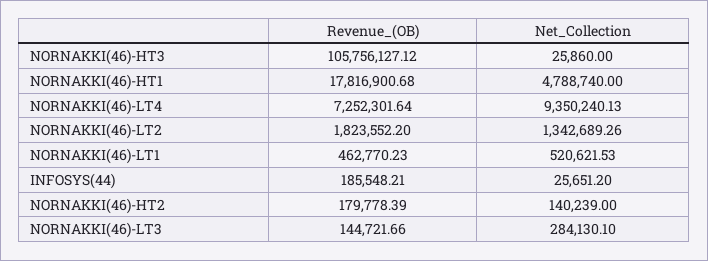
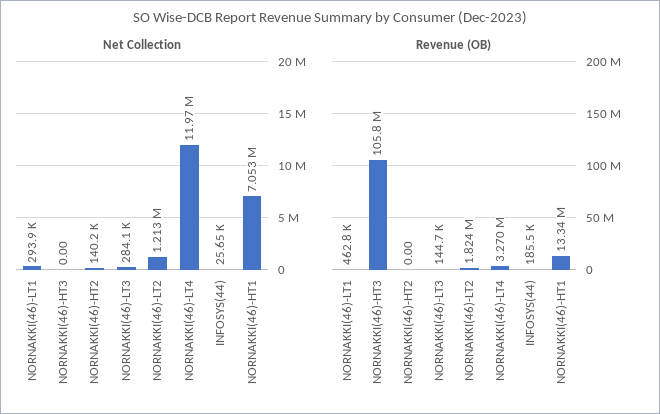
Net_Collection, NORNAKKI(46)-HT3: 25860 -> 0
Revenue_(OB), NORNAKKI(46)-HT1: 17816900.68 -> 13340000
Net_Collection, NORNAKKI(46)-HT1: 4788740 -> 7053000
Revenue_(OB), NORNAKKI(46)-LT4: 7252301.64 -> 3270000
Net_Collection, NORNAKKI(46)-LT4: 9350240.13 -> 11970000
Net_Collection, NORNAKKI(46)-LT2: 1342689.26 -> 1213000
Net_Collection, NORNAKKI(46)-LT1: 520621.53 -> 293900
Revenue_(OB), NORNAKKI(46)-HT2: 179778.39 -> 0

